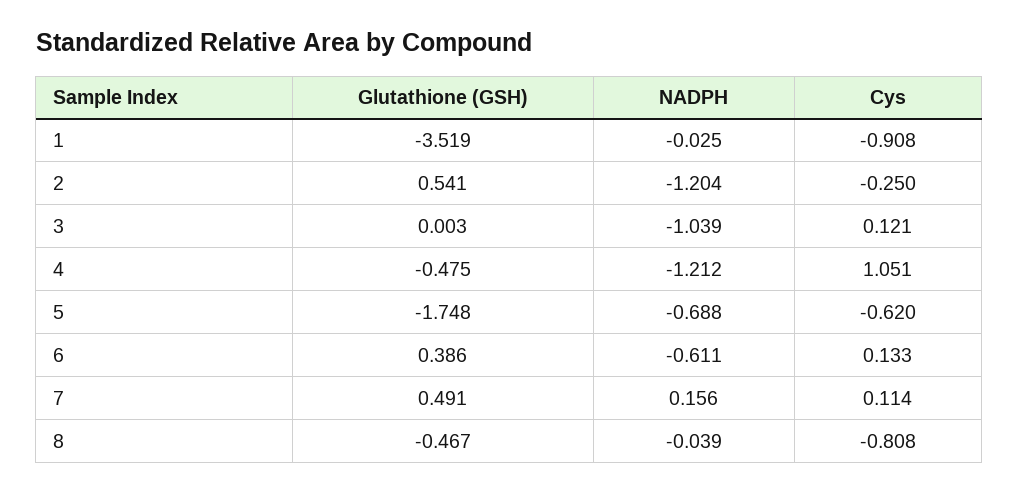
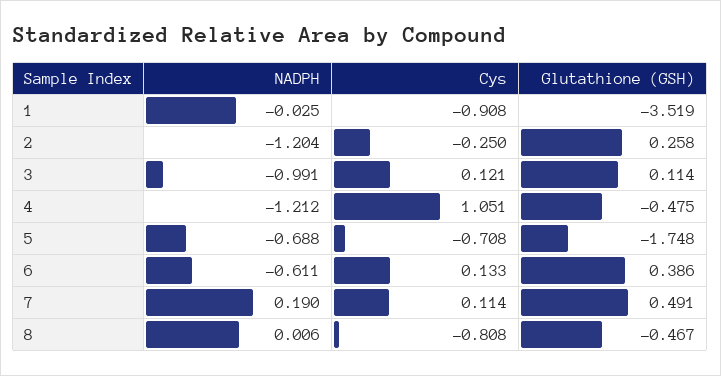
Glutathione (GSH), 2: 0.541 -> 0.258
Glutathione (GSH), 3: 0.003 -> 0.114
NADPH, 3: -1.039 -> -0.991
Cys, 5: -0.62 -> -0.708
NADPH, 7: 0.156 -> 0.19
NADPH, 8: -0.039 -> 0.006

